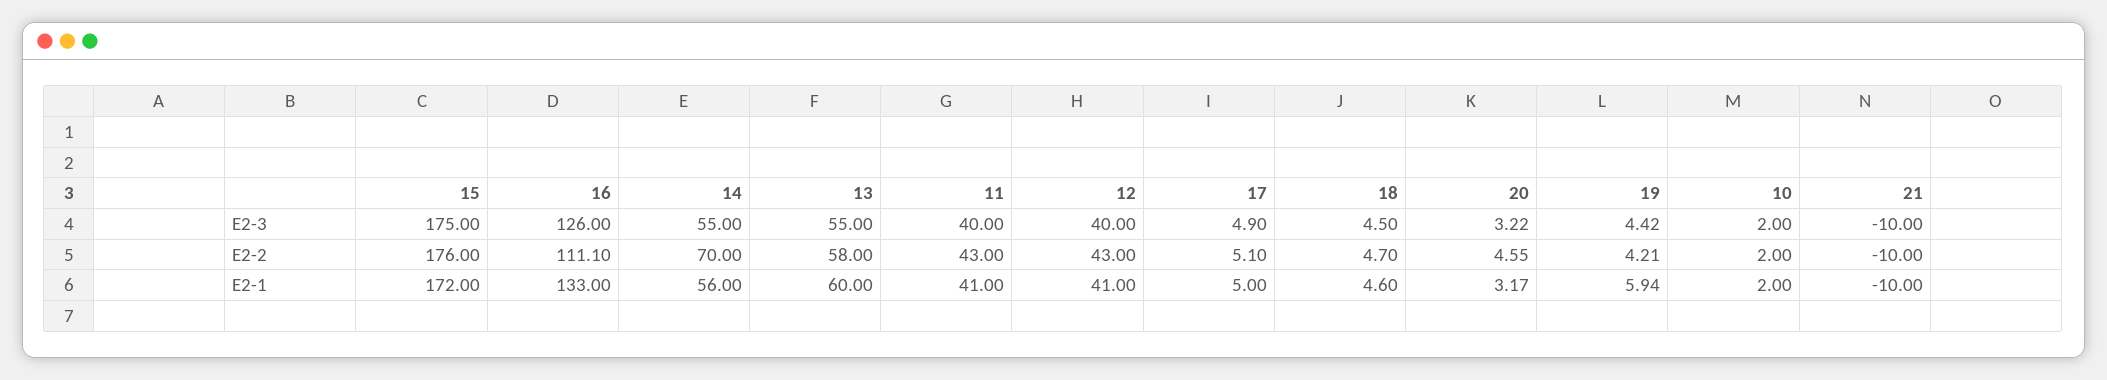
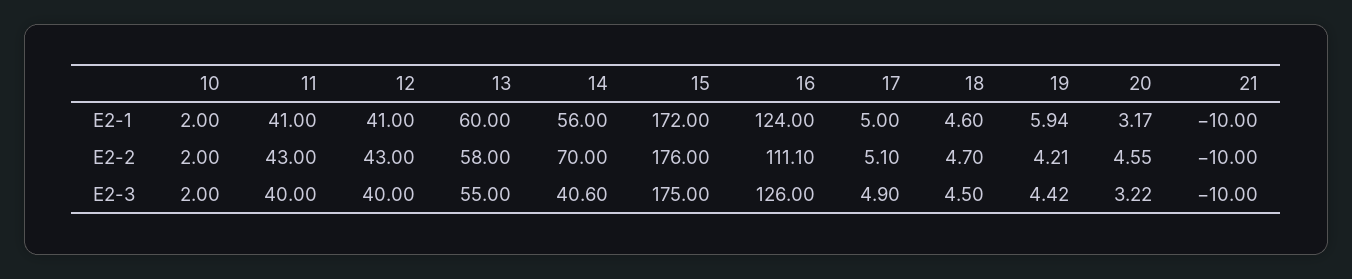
14, E2-3: 55 -> 40.6
16, E2-1: 133 -> 124

